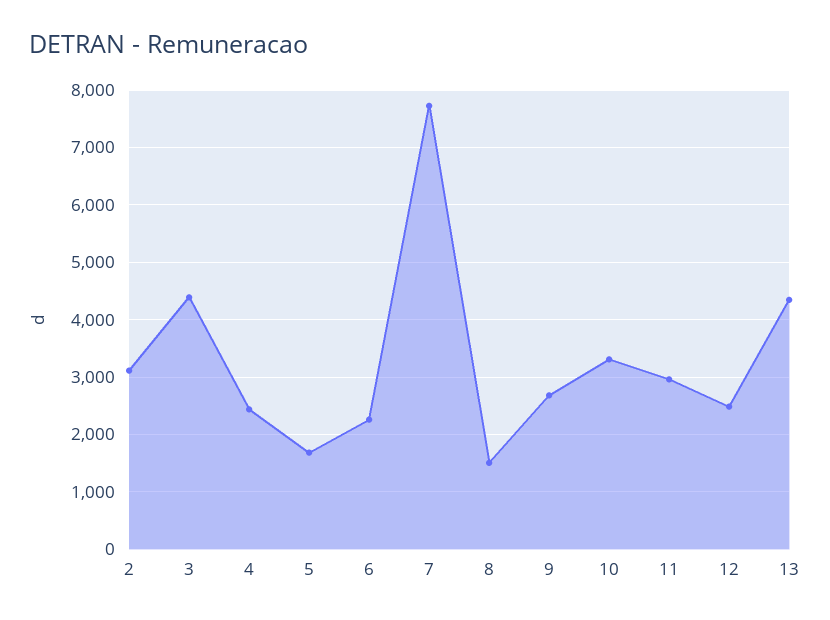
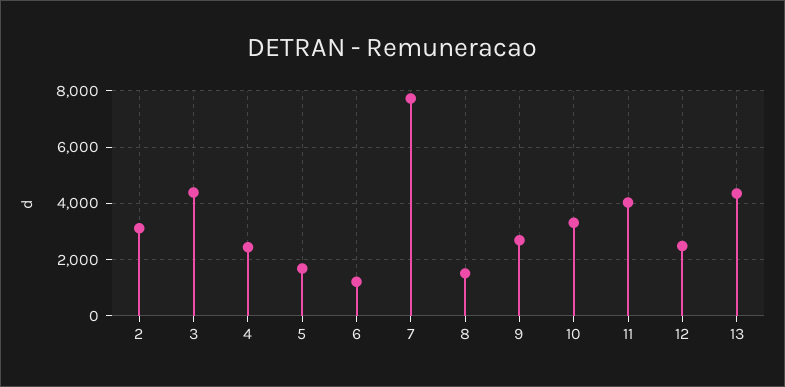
6: 2200 -> 1250
11: 3000 -> 4000

